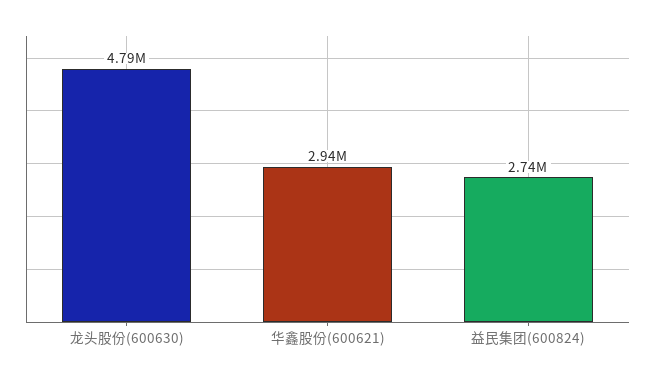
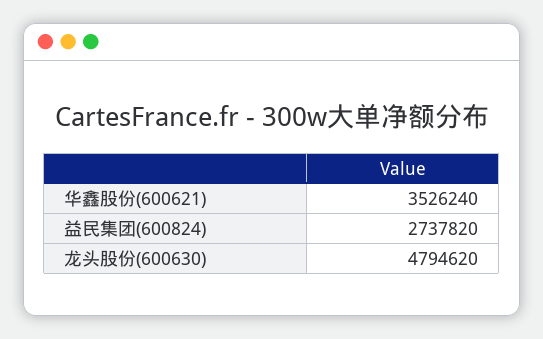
华鑫股份(600621): 2940000 -> 3526240

